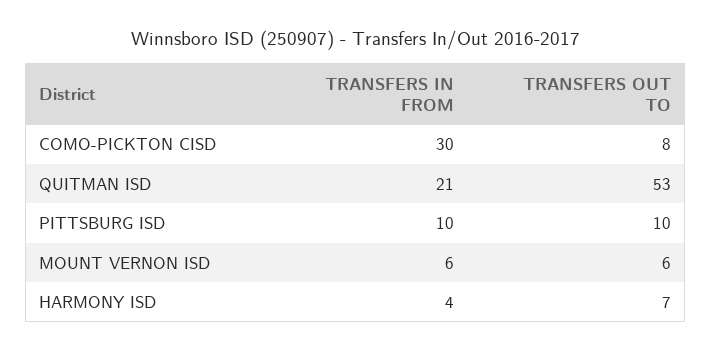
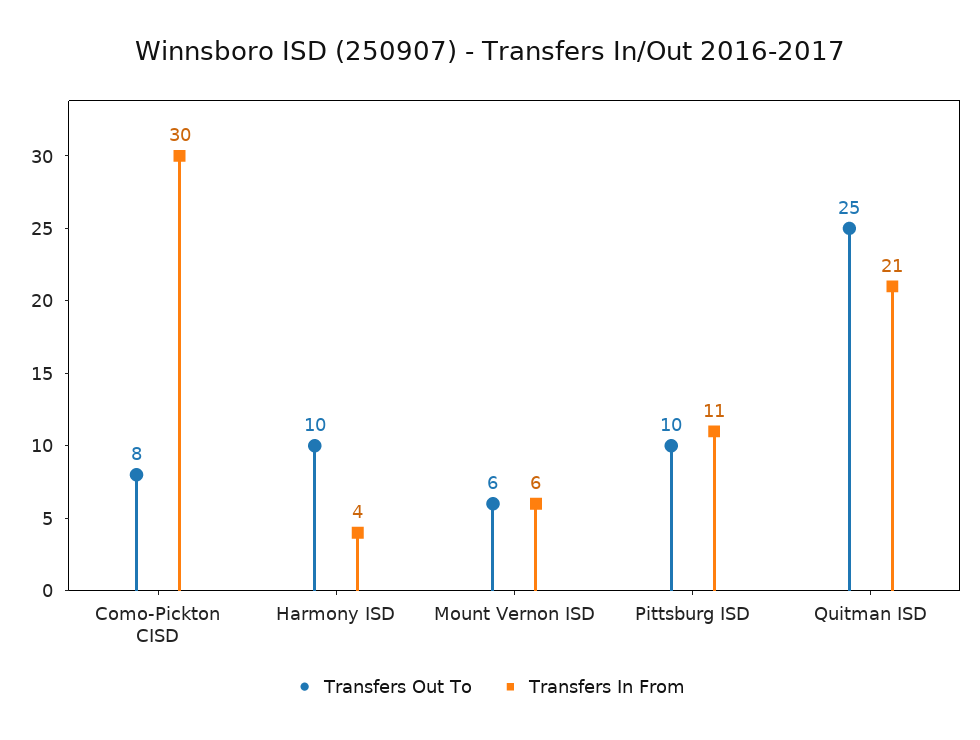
TRANSFERS OUT TO, QUITMAN ISD: 53 -> 25
TRANSFERS IN FROM, PITTSBURG ISD: 10 -> 11
TRANSFERS OUT TO, HARMONY ISD: 7 -> 10

